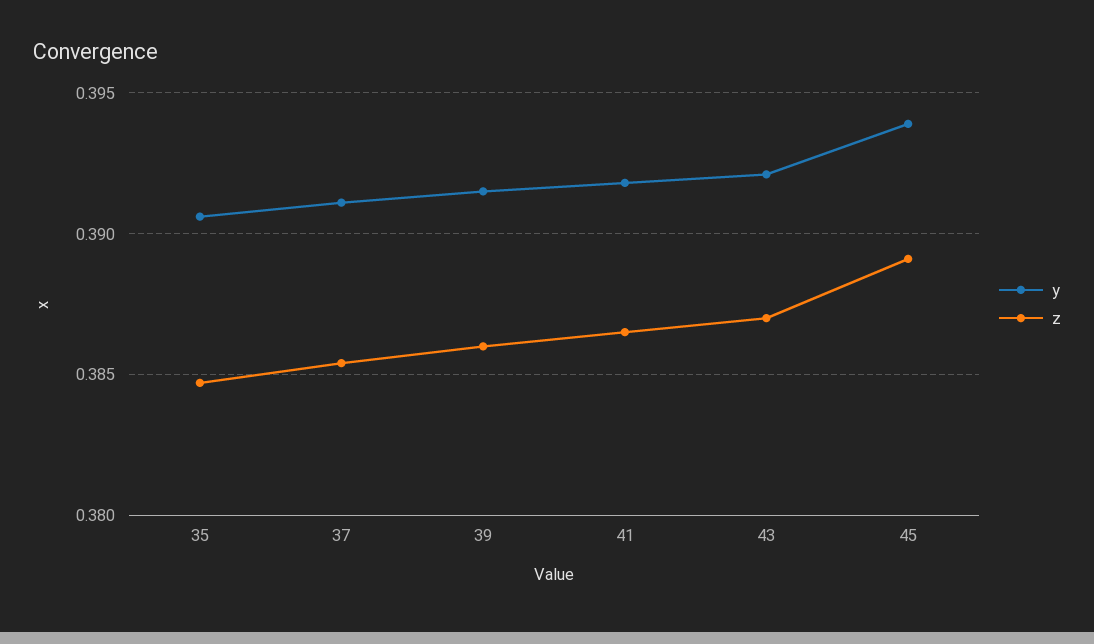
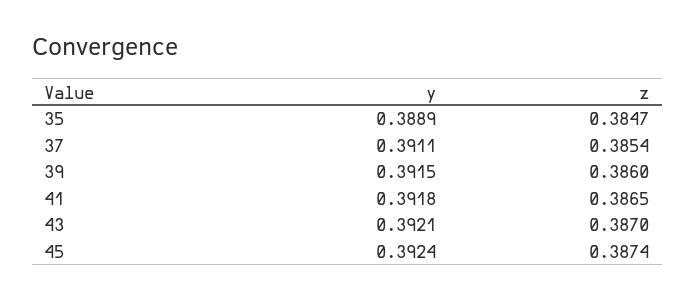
y, 35: 0.3905 -> 0.3889
y, 45: 0.394 -> 0.3924
z, 45: 0.389 -> 0.3874

